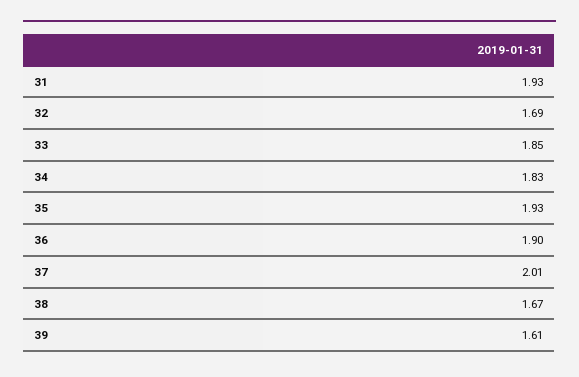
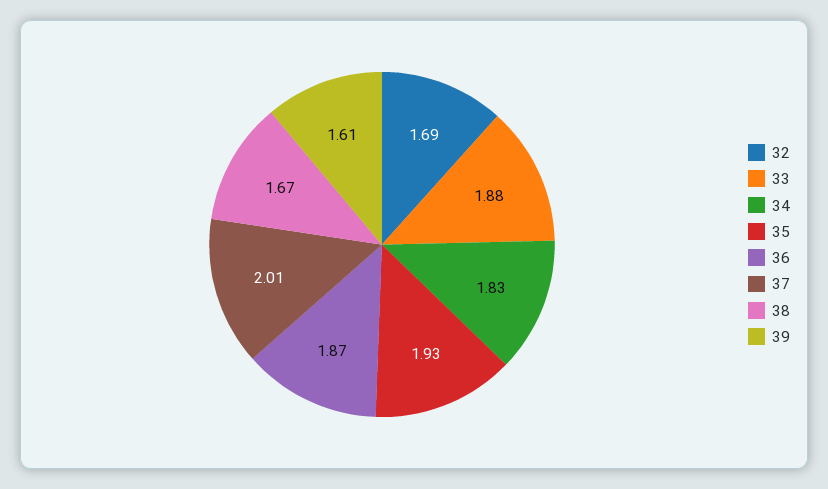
31: 1.93 -> none
33: 1.85 -> 1.88
36: 1.9 -> 1.87

